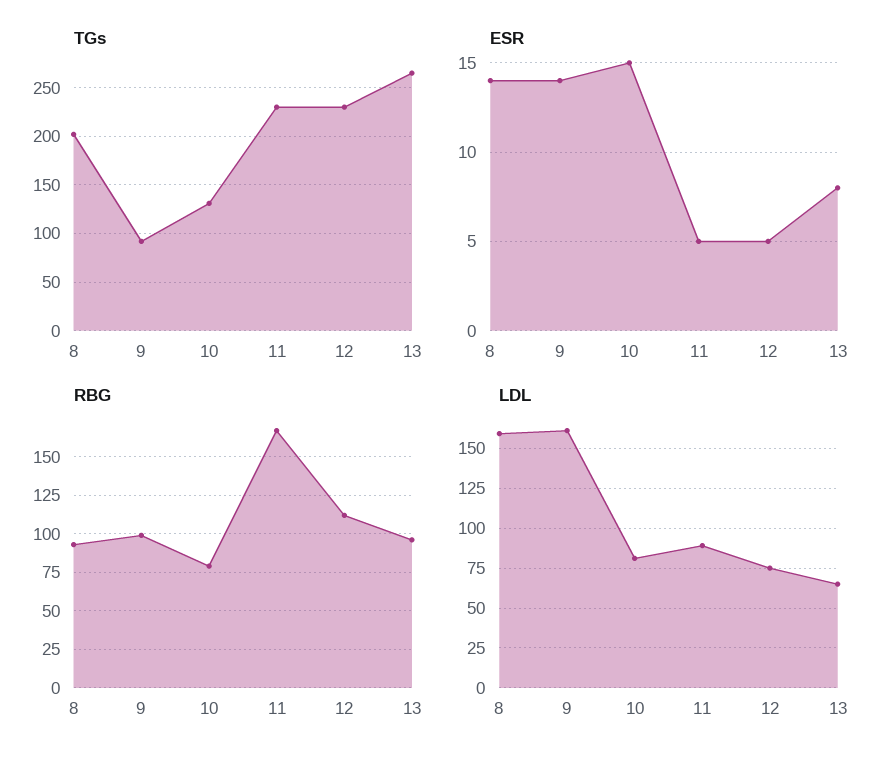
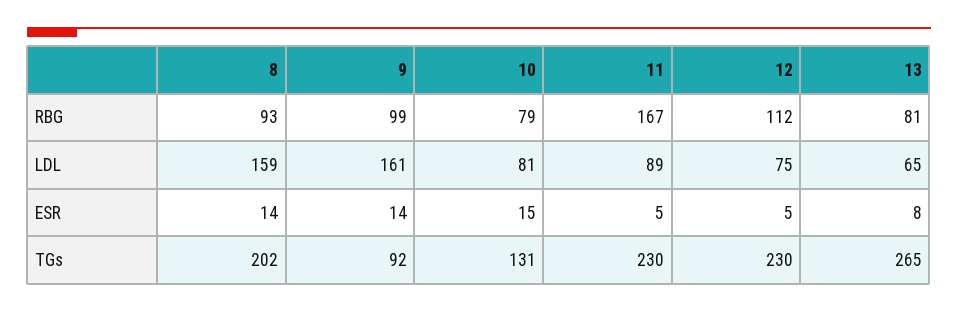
RBG, 13: 95 -> 81

